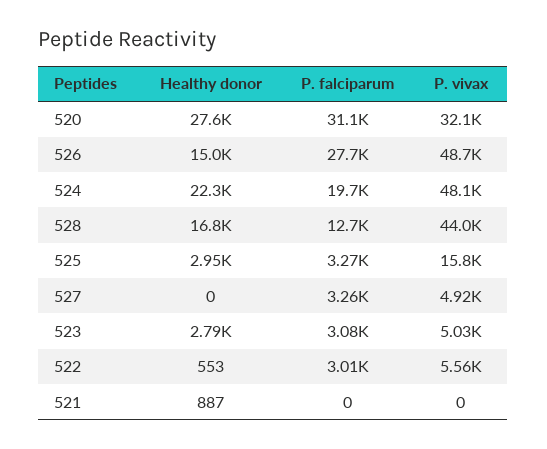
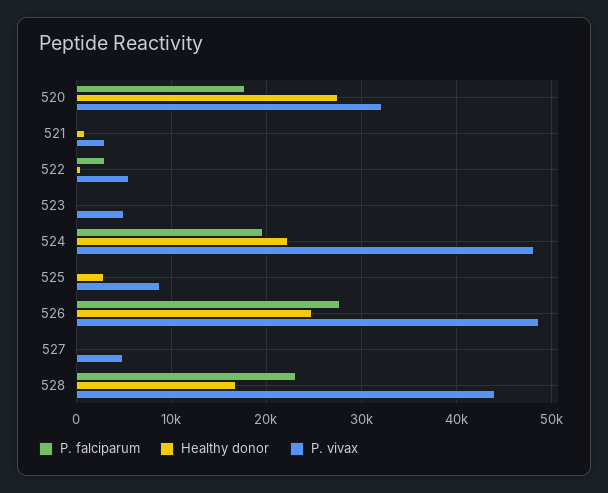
P. falciparum, 520: 31100 -> 18000
Healthy donor, 526: 15000 -> 25000
P. falciparum, 528: 12700 -> 23000
P. falciparum, 525: 3270 -> 0
P. vivax, 525: 15800 -> 9000
P. falciparum, 527: 3260 -> 0
Healthy donor, 523: 2790 -> 0
P. falciparum, 523: 3080 -> 0
P. vivax, 521: 0 -> 3000

